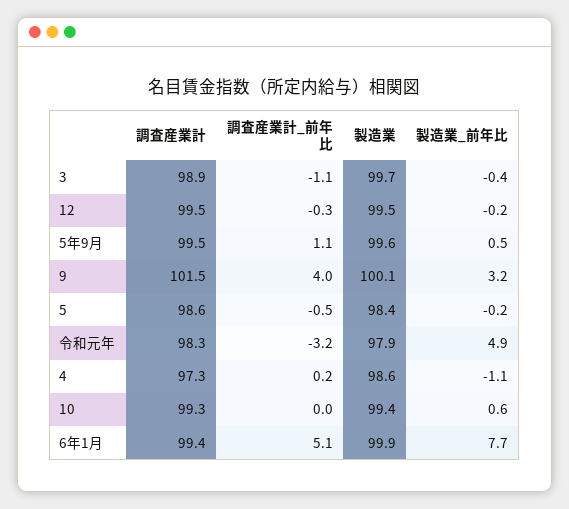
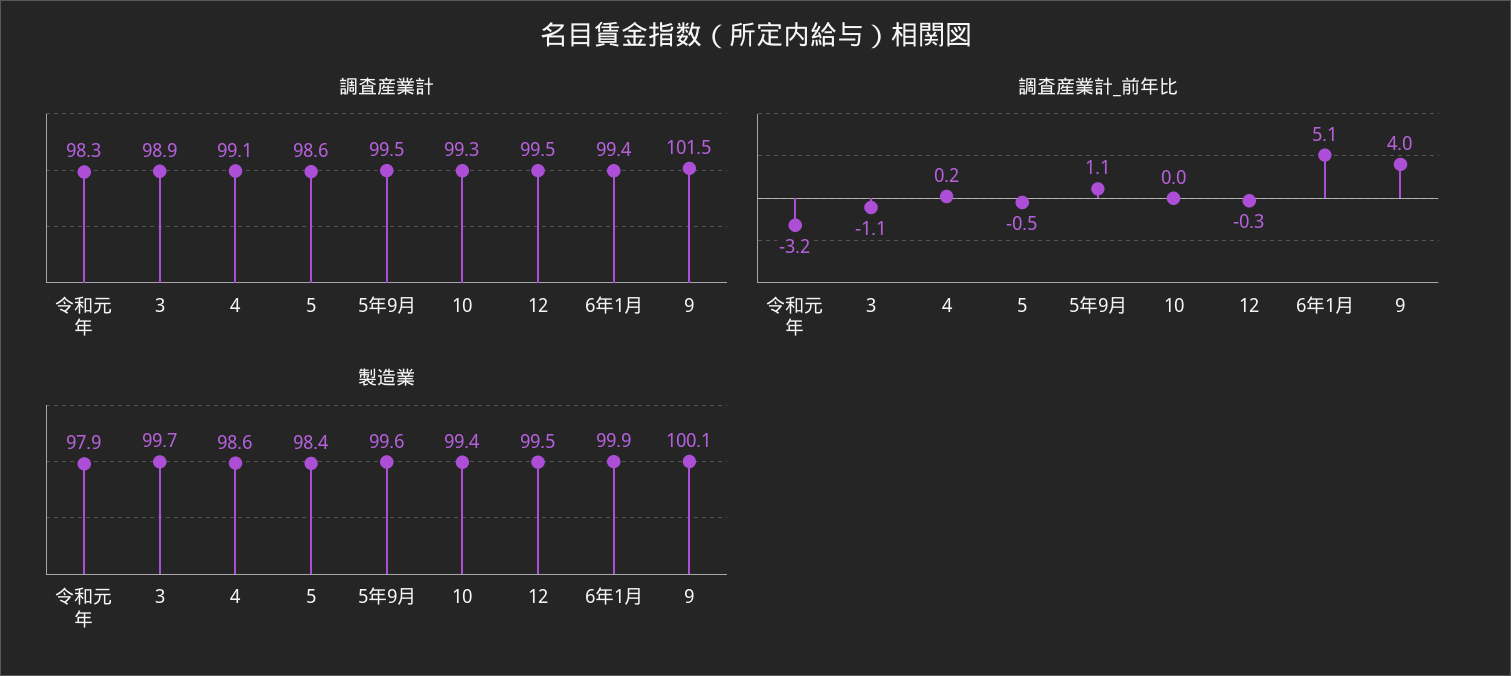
製造業_前年比, 3: -0.4 -> none
製造業_前年比, 12: -0.2 -> none
製造業_前年比, 5年9月: 0.5 -> none
製造業_前年比, 9: 3.2 -> none
製造業_前年比, 5: -0.2 -> none
製造業_前年比, 令和元年: 4.9 -> none
調査産業計, 4: 97.3 -> 99.1
製造業_前年比, 4: -1.1 -> none
製造業_前年比, 10: 0.6 -> none
製造業_前年比, 6年1月: 7.7 -> none

